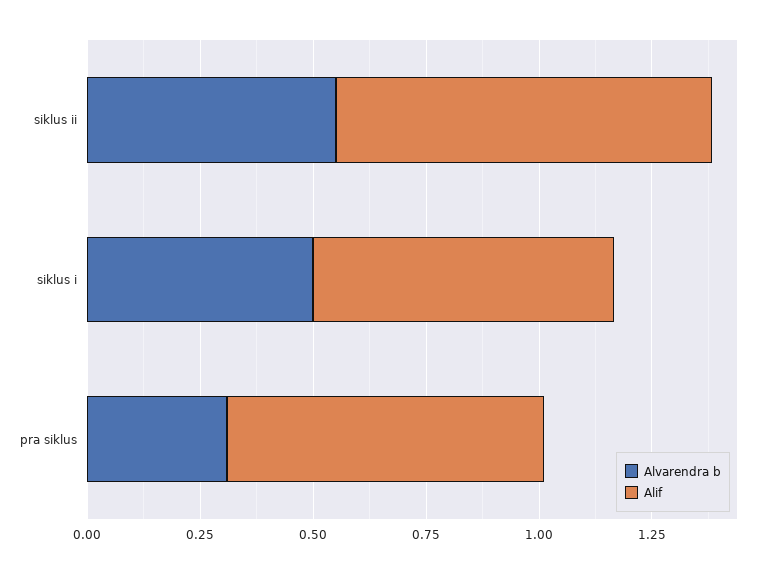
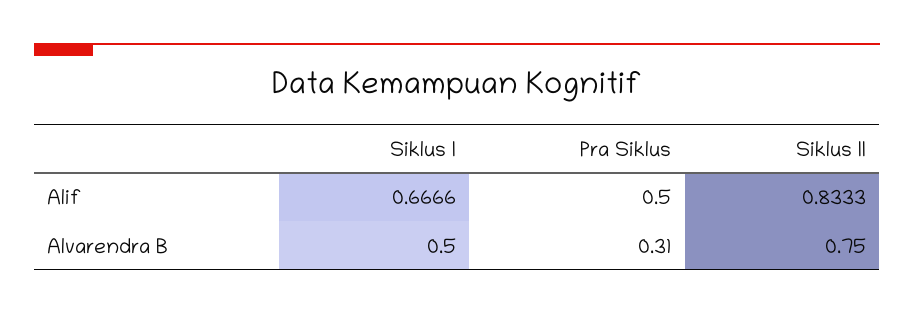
Alvarendra b, siklus ii: 0.55 -> 0.75
Alif, pra siklus: 0.7 -> 0.5

